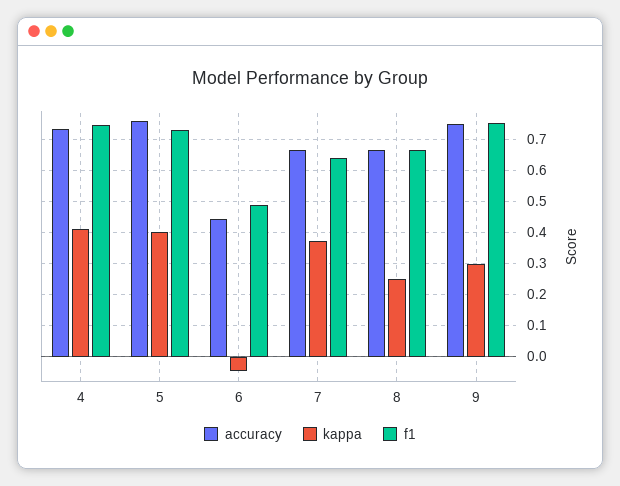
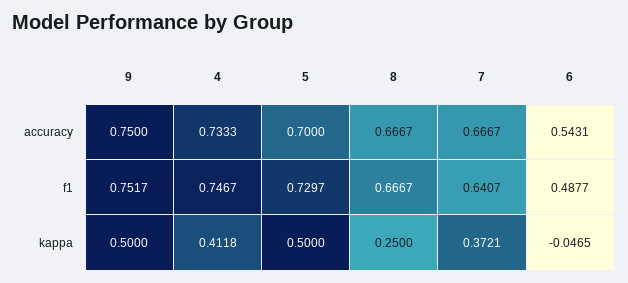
accuracy, 5: 0.76 -> 0.7
kappa, 5: 0.4 -> 0.5
accuracy, 6: 0.44 -> 0.5431
kappa, 9: 0.3 -> 0.5

